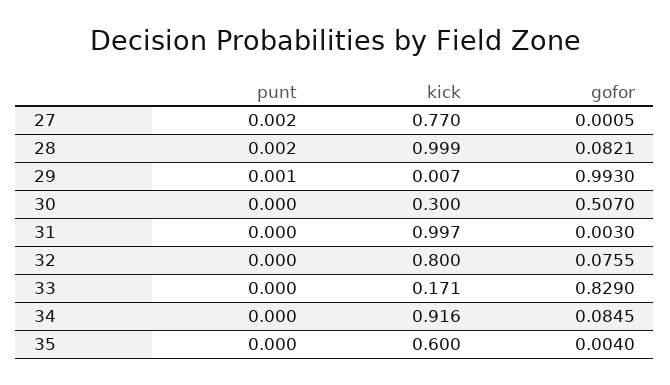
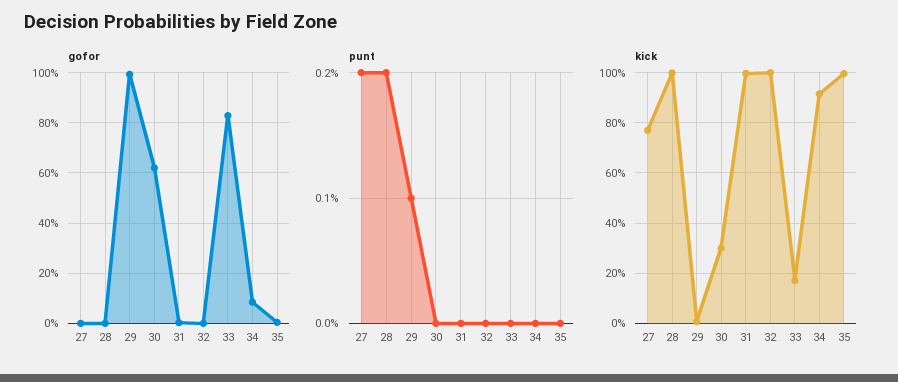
gofor, 28: 0.0821 -> 0
gofor, 30: 0.507 -> 0.625
kick, 32: 0.8 -> 1
gofor, 32: 0.0755 -> 0
kick, 35: 0.6 -> 1

